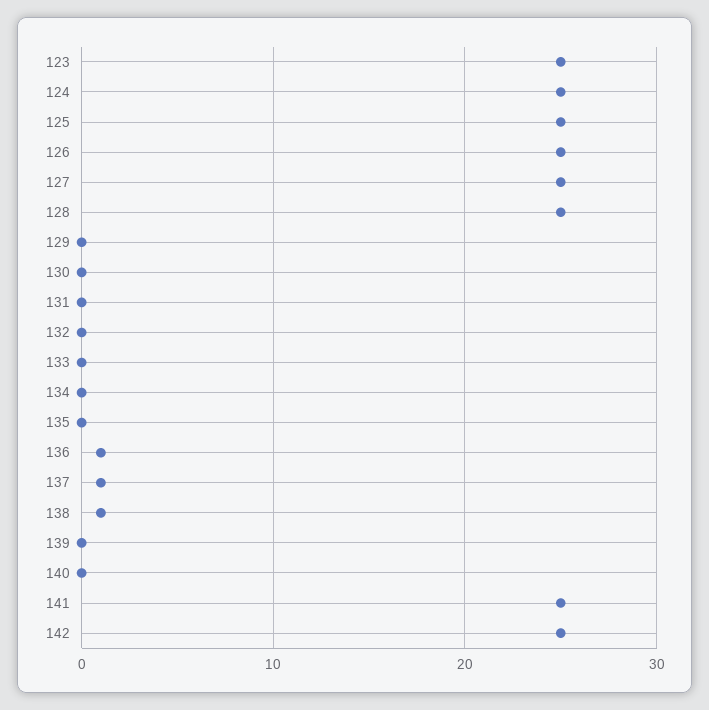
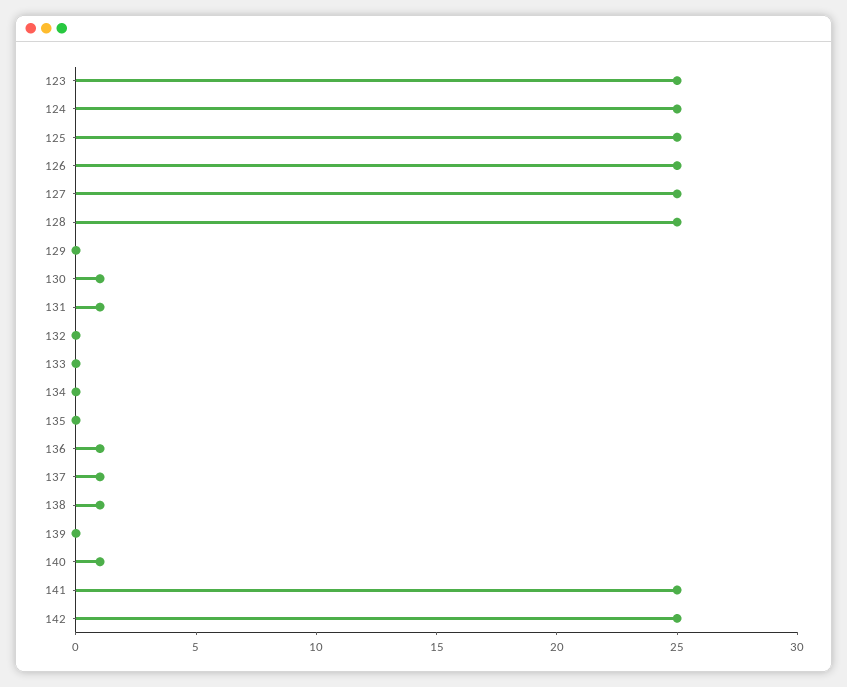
130: 0 -> 1
131: 0 -> 1
140: 0 -> 1

